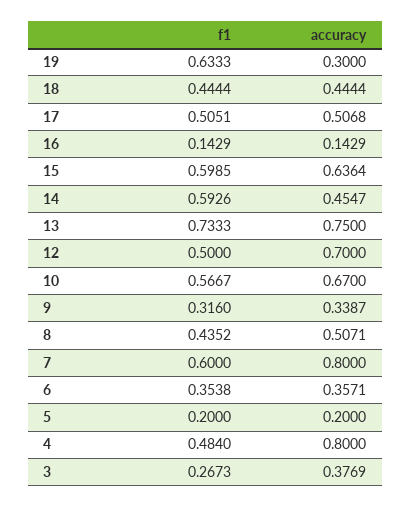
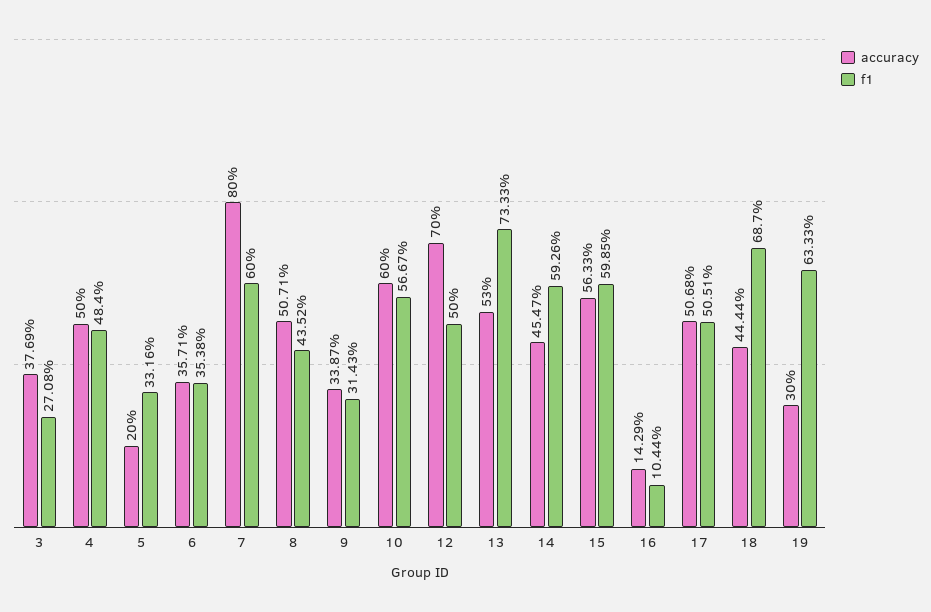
f1, 18: 0.4444 -> 0.687
f1, 16: 0.1429 -> 0.1044
accuracy, 15: 0.6364 -> 0.5633
accuracy, 13: 0.75 -> 0.53
accuracy, 10: 0.67 -> 0.6
f1, 9: 0.316 -> 0.3143
f1, 5: 0.2 -> 0.3316
accuracy, 4: 0.8 -> 0.5
f1, 3: 0.2673 -> 0.2708

